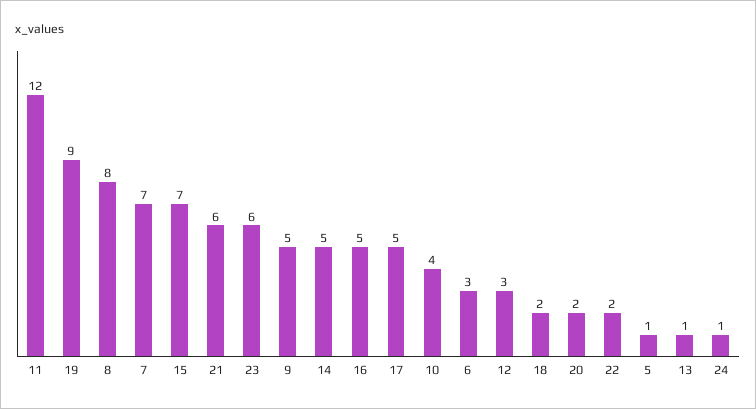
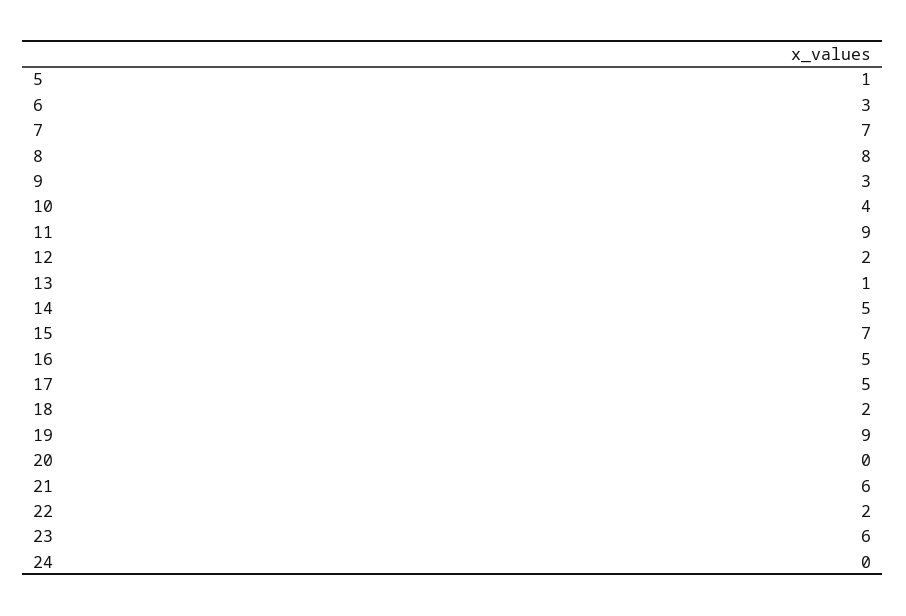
11: 12 -> 9
9: 5 -> 3
12: 3 -> 2
20: 2 -> 0
24: 1 -> 0

